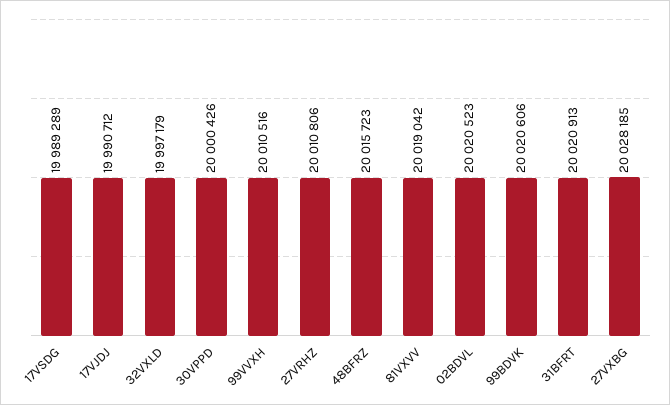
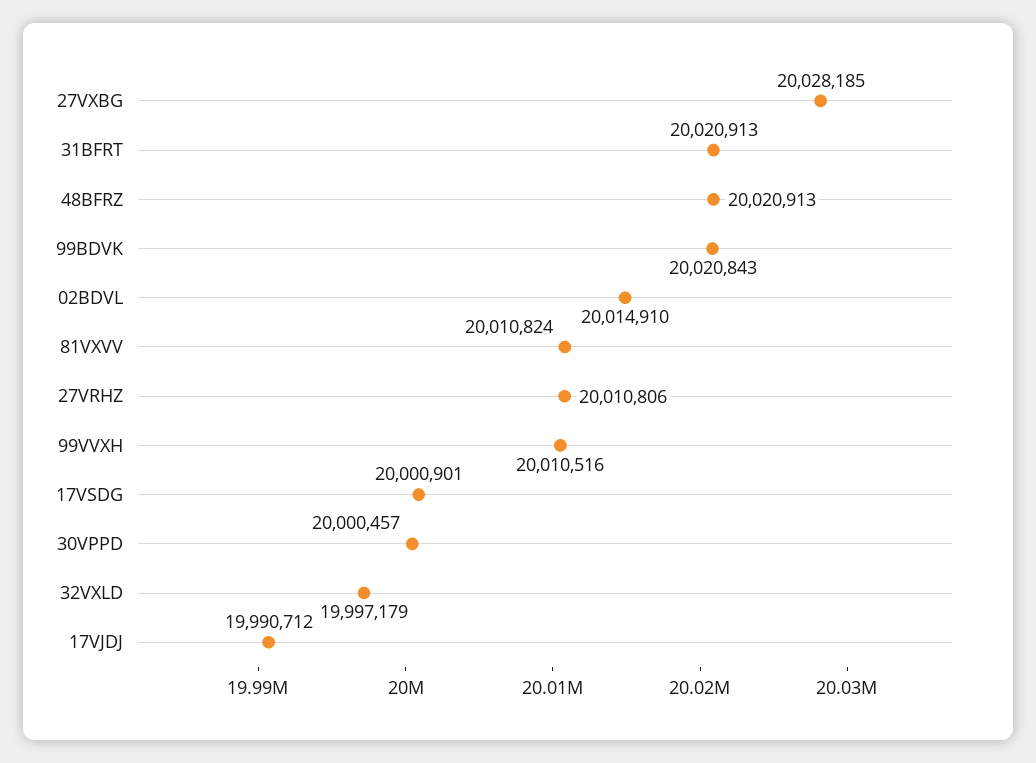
17VSDG: 19989289 -> 20000901
30VPPD: 20000426 -> 20000457
48BFRZ: 20015723 -> 20020913
81VXVV: 20019042 -> 20010824
02BDVL: 20020523 -> 20014910
99BDVK: 20020606 -> 20020843

